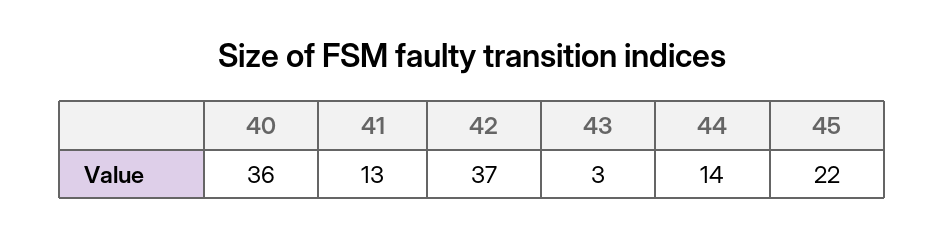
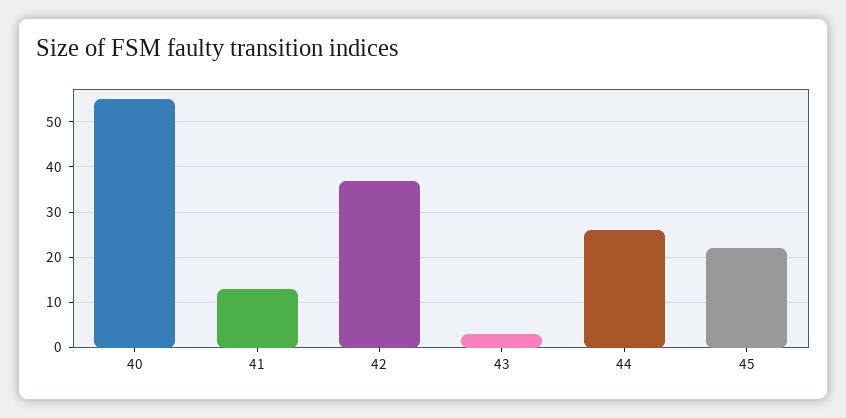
40: 36 -> 55
44: 14 -> 25

